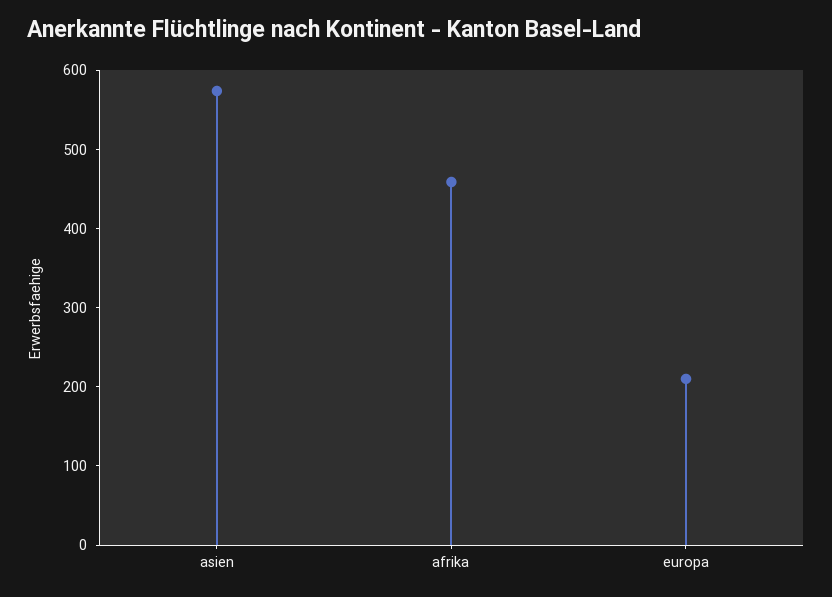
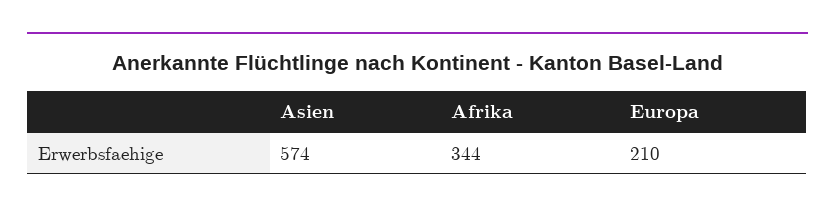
afrika: 460 -> 344

